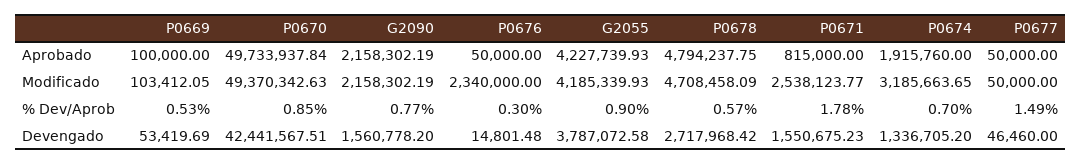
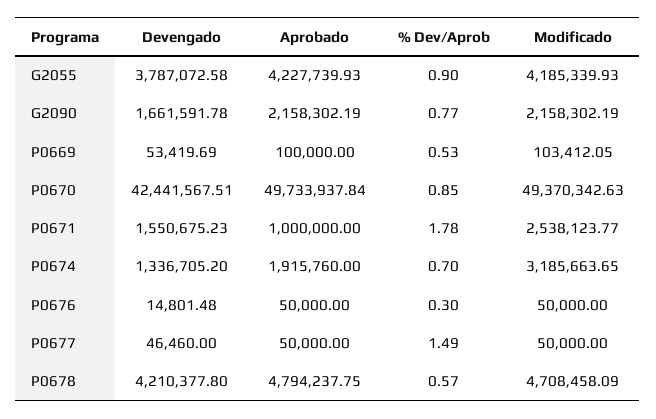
P0671, Aprobado: 815000 -> 1000000
P0676, Modificado: 2340000 -> 50000
G2090, Devengado: 1560778.2 -> 1661591.78
P0678, Devengado: 2717968.42 -> 4210377.8

